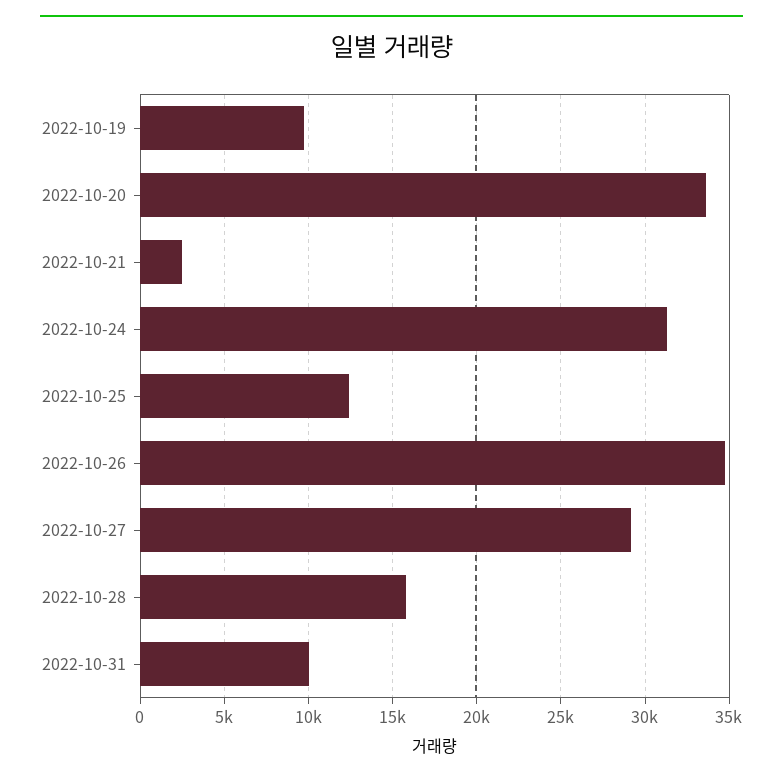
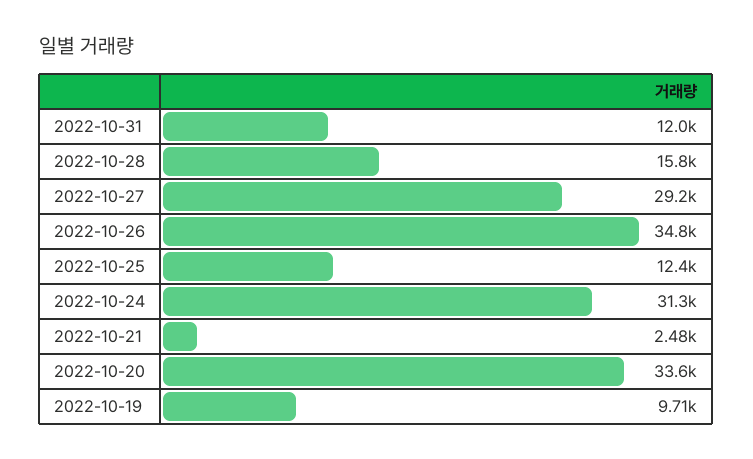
2022-10-31: 10000 -> 12000

